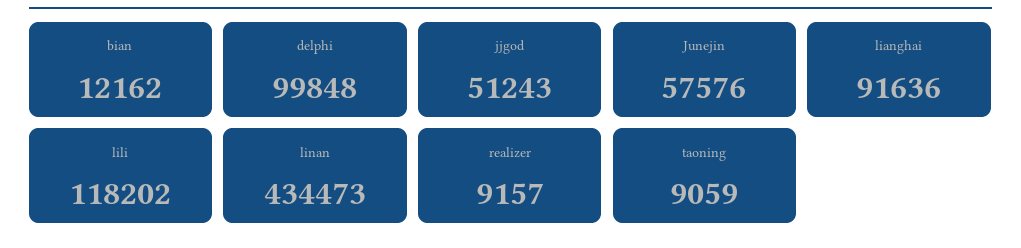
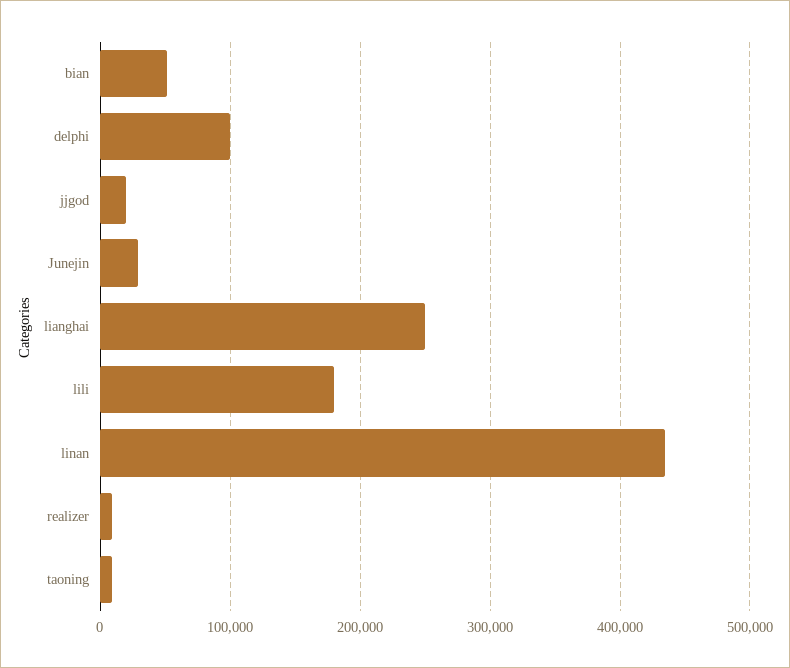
bian: 12162 -> 50000
jjgod: 51243 -> 20000
Junejin: 57576 -> 30000
lianghai: 91636 -> 250000
lili: 118202 -> 180000

